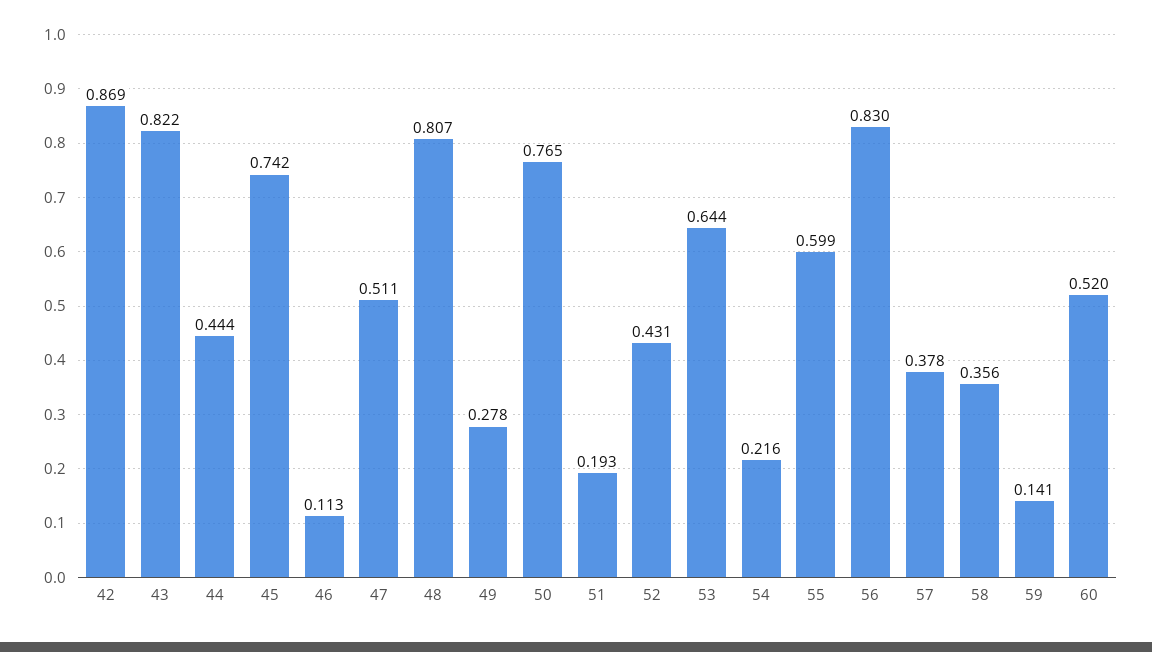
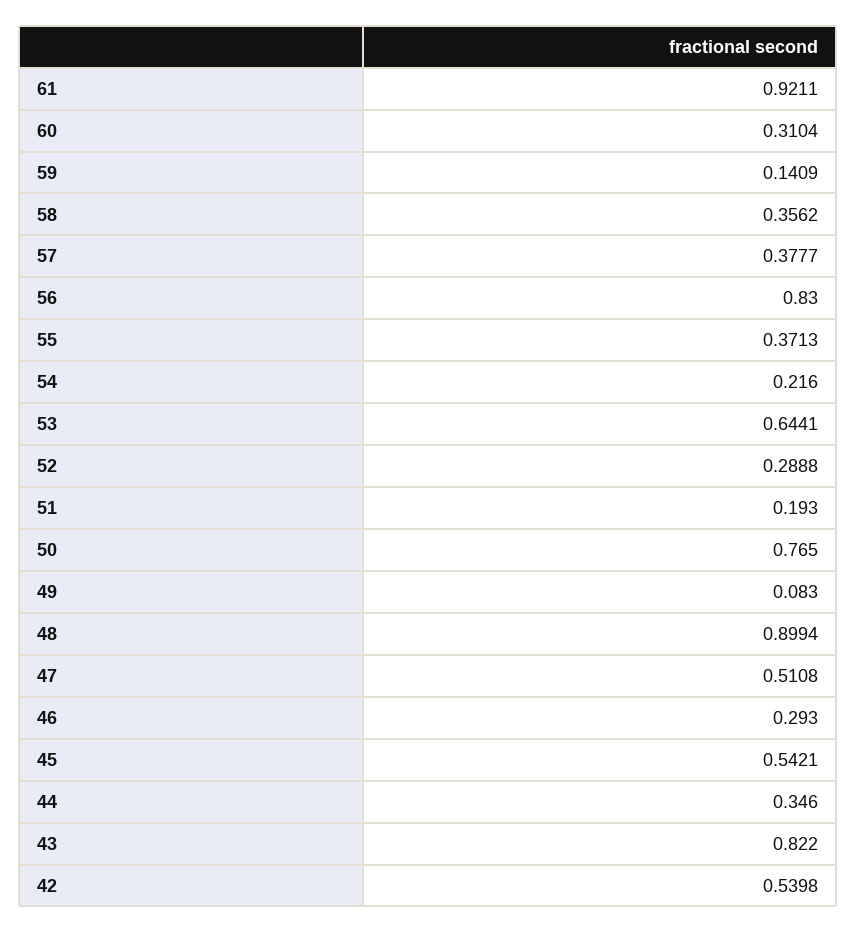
42: 0.869 -> 0.5398
44: 0.444 -> 0.346
45: 0.742 -> 0.5421
46: 0.113 -> 0.293
48: 0.807 -> 0.8994
49: 0.278 -> 0.083
52: 0.431 -> 0.2888
55: 0.599 -> 0.3713
60: 0.52 -> 0.3104
61: none -> 0.9211

